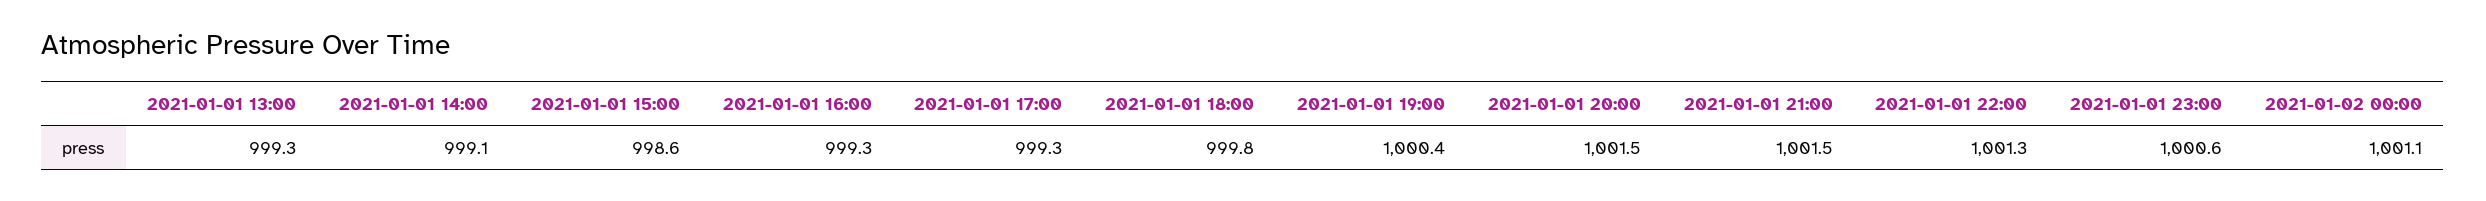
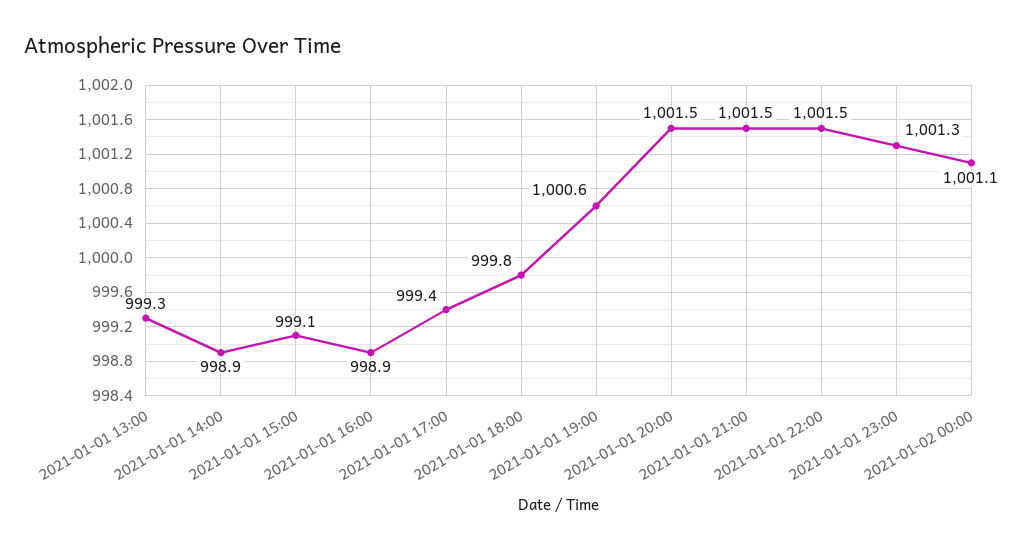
2021-01-01 14:00: 999.1 -> 998.9
2021-01-01 15:00: 998.6 -> 999.1
2021-01-01 16:00: 999.3 -> 998.9
2021-01-01 17:00: 999.3 -> 999.4
2021-01-01 19:00: 1000.4 -> 1000.6
2021-01-01 22:00: 1001.3 -> 1001.5
2021-01-01 23:00: 1000.6 -> 1001.3

